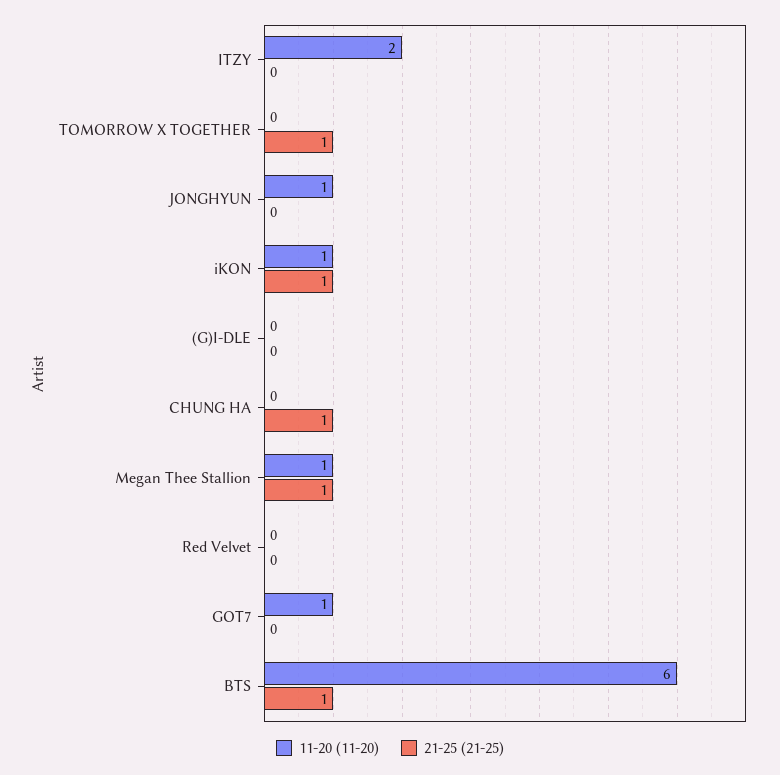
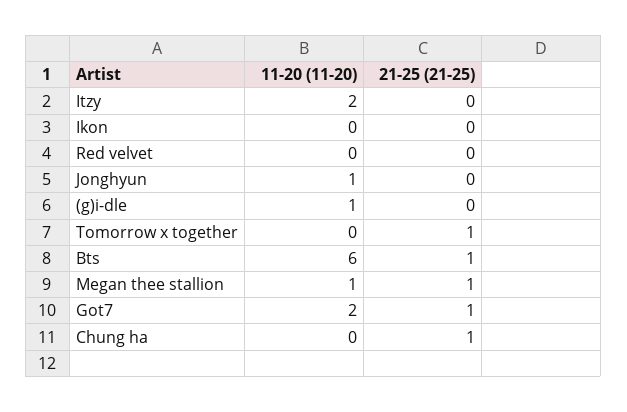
11-20 (11-20), iKON: 1 -> 0
21-25 (21-25), iKON: 1 -> 0
11-20 (11-20), (G)I-DLE: 0 -> 1
11-20 (11-20), GOT7: 1 -> 2
21-25 (21-25), GOT7: 0 -> 1

